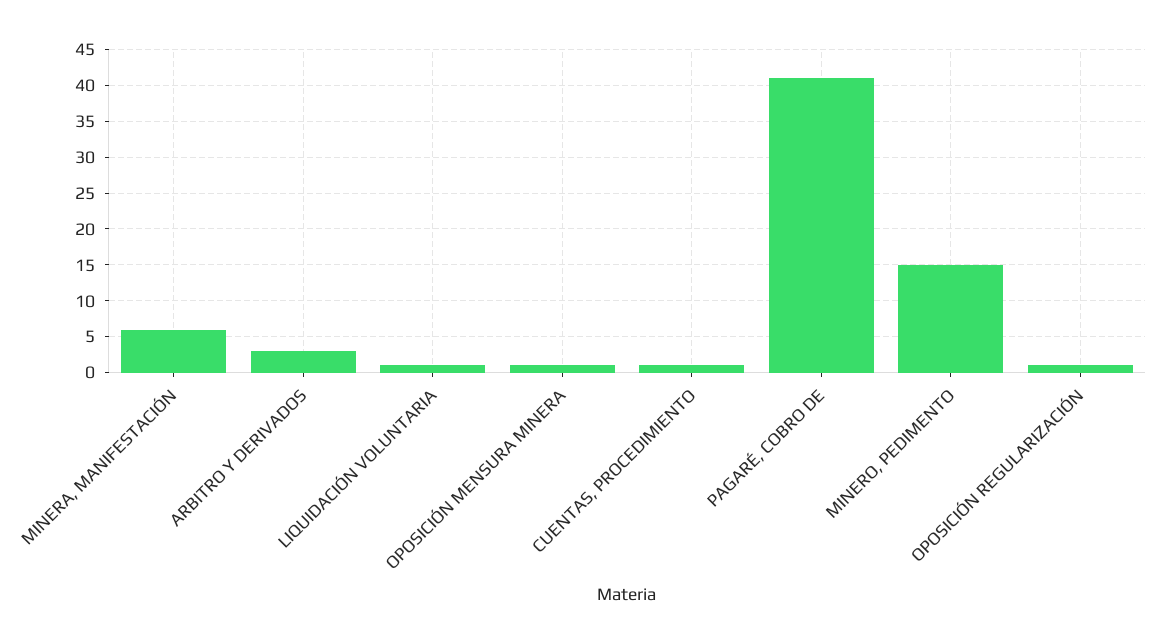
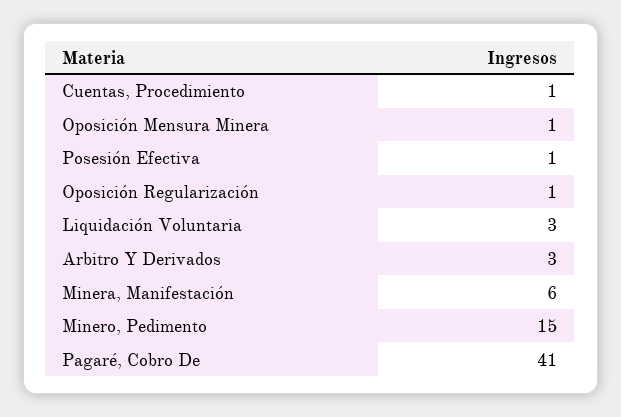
LIQUIDACIÓN VOLUNTARIA: 1 -> 3
Posesión Efectiva: none -> 1

